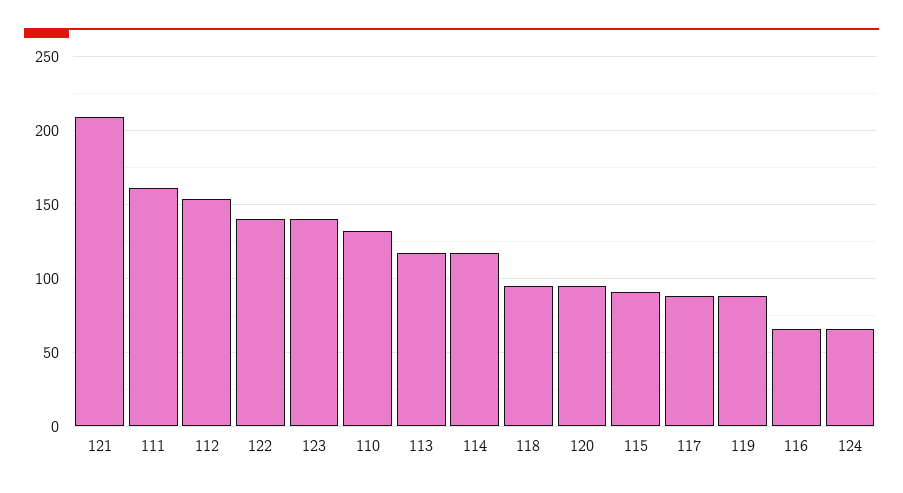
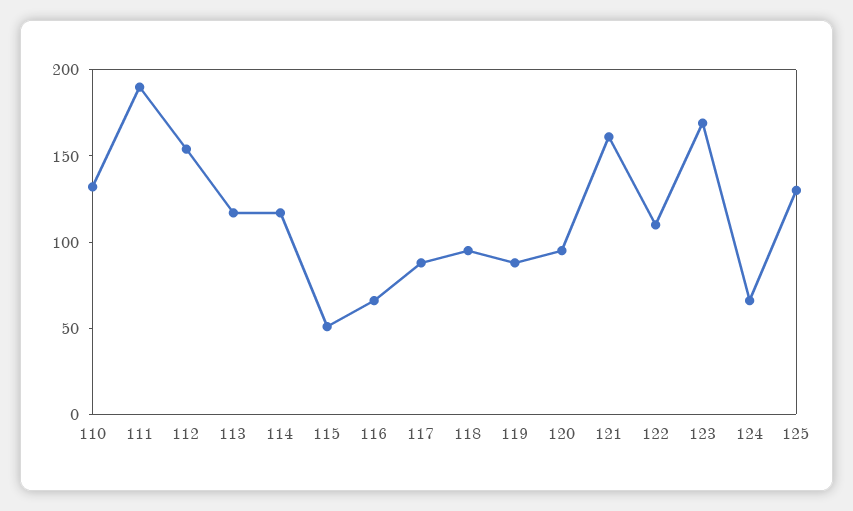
121: 210 -> 160
111: 160 -> 190
122: 140 -> 110
123: 140 -> 170
115: 90 -> 50
125: none -> 130

